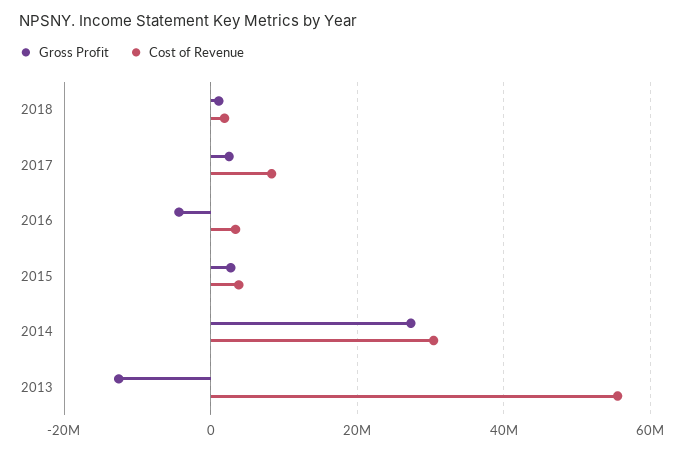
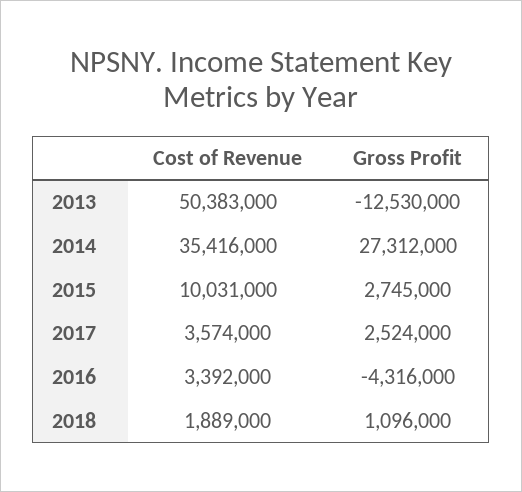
Cost of Revenue, 2017: 8000000 -> 3574000
Cost of Revenue, 2015: 4000000 -> 10031000
Cost of Revenue, 2014: 30000000 -> 35416000
Cost of Revenue, 2013: 56000000 -> 50383000

